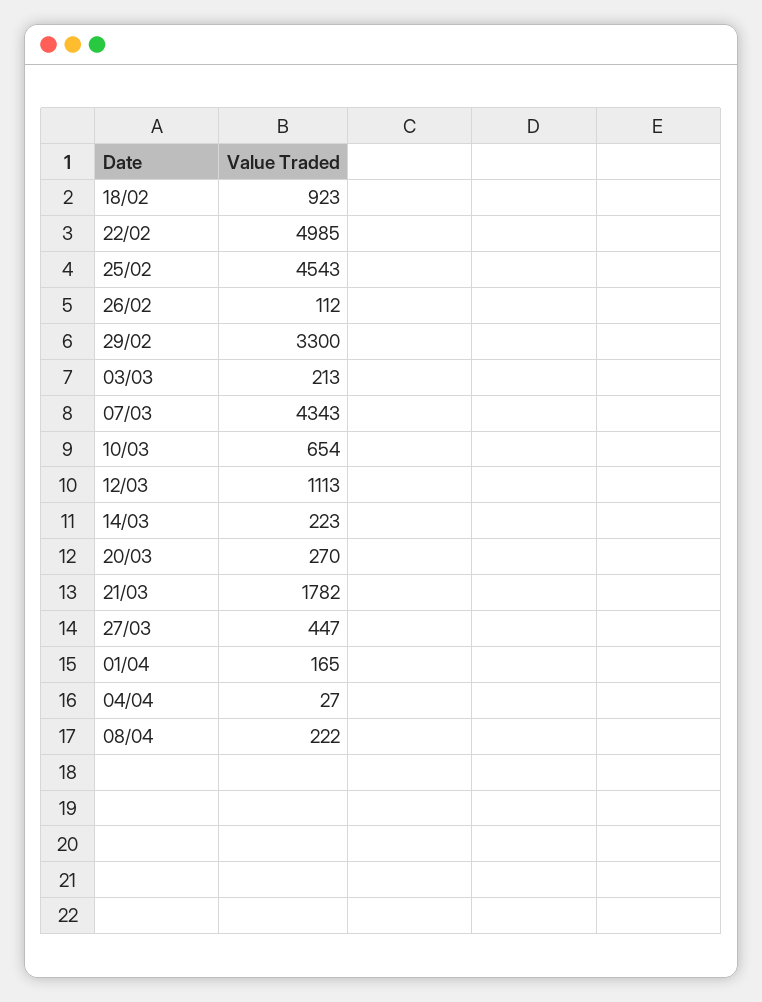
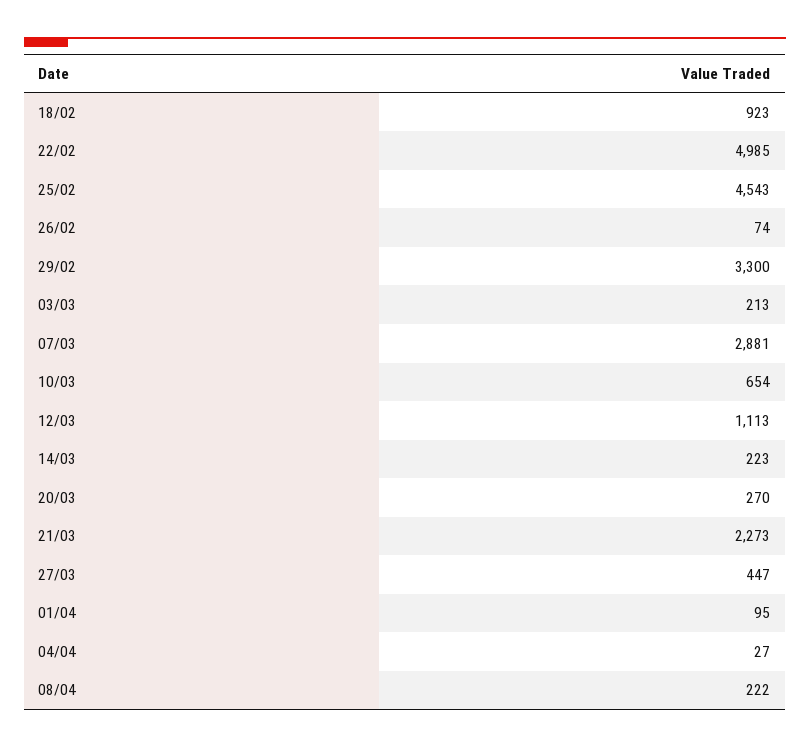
26/02: 112 -> 74
07/03: 4343 -> 2881
21/03: 1782 -> 2273
01/04: 165 -> 95

